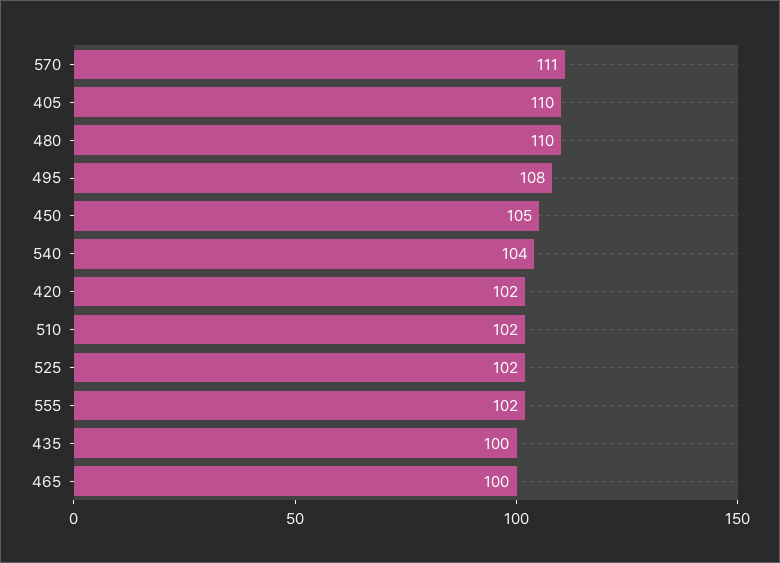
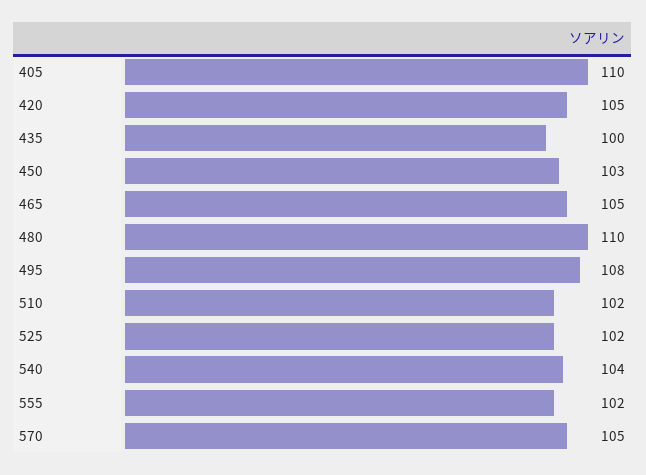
570: 111 -> 105
450: 105 -> 103
420: 102 -> 105
465: 100 -> 105

